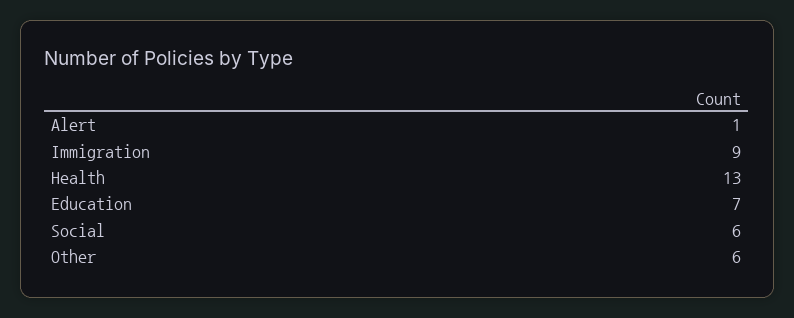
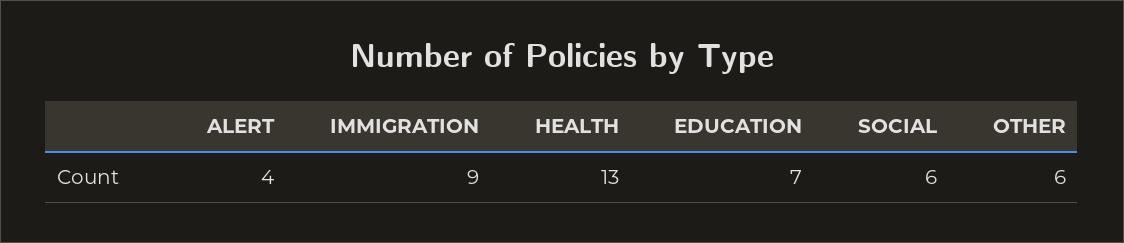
Alert: 1 -> 4

